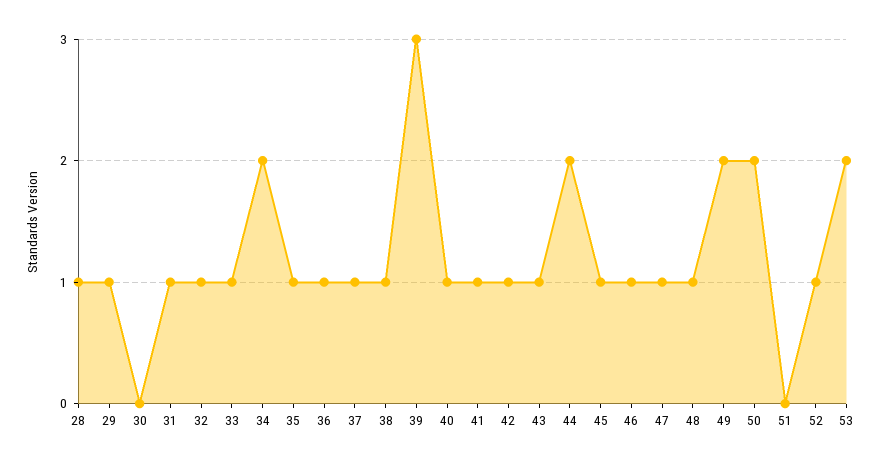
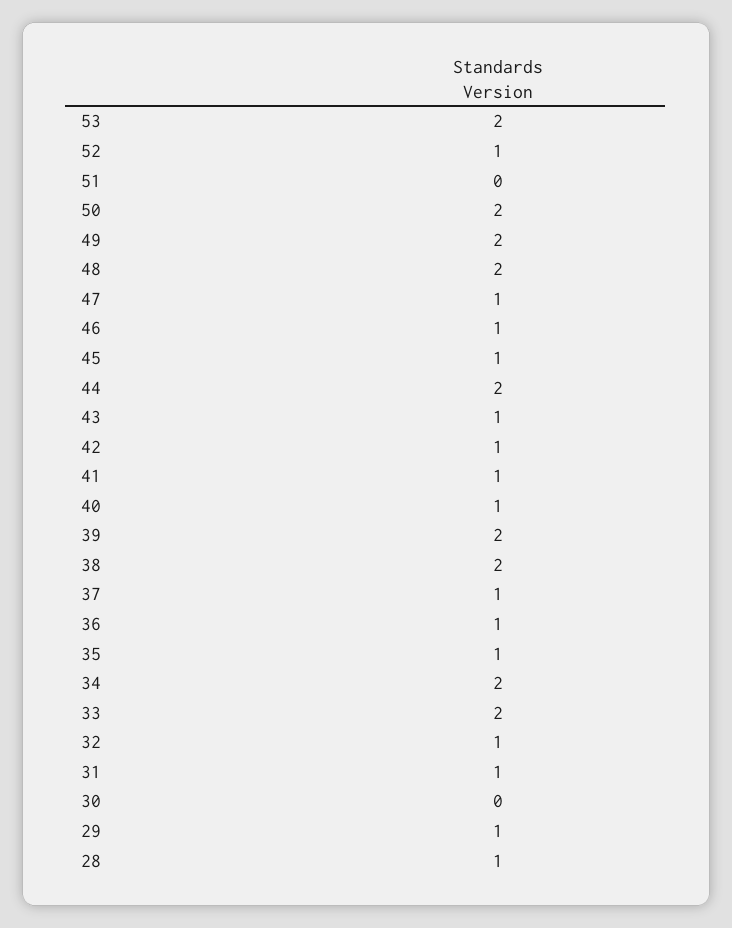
33: 1 -> 2
38: 1 -> 2
39: 3 -> 2
48: 1 -> 2

